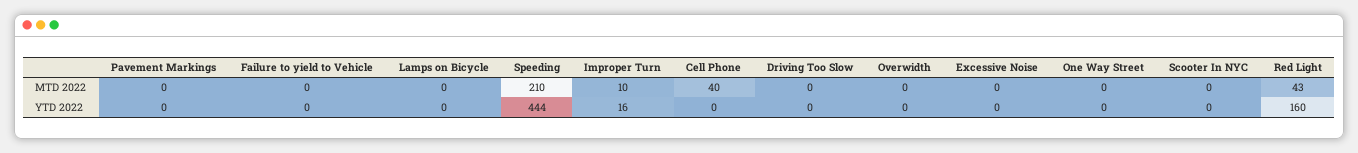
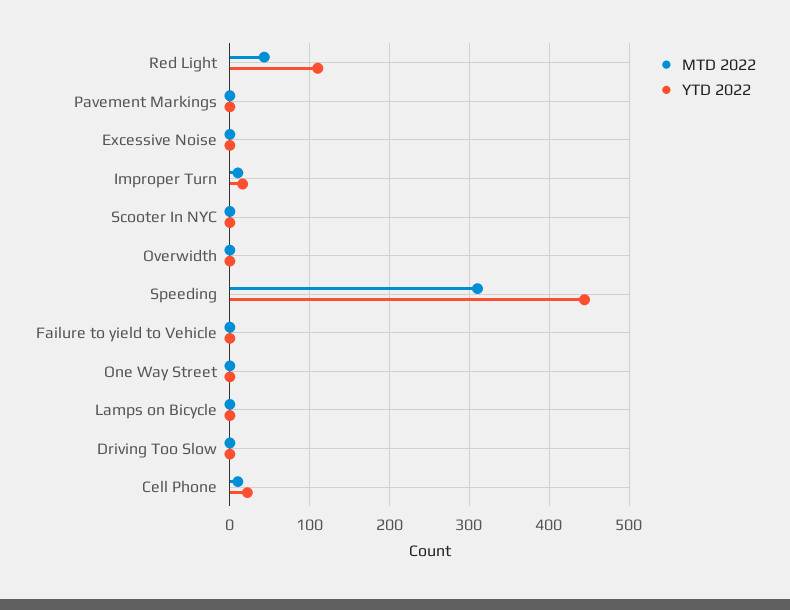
MTD 2022, Speeding: 210 -> 310
MTD 2022, Cell Phone: 40 -> 10
YTD 2022, Cell Phone: 0 -> 20
YTD 2022, Red Light: 160 -> 110

